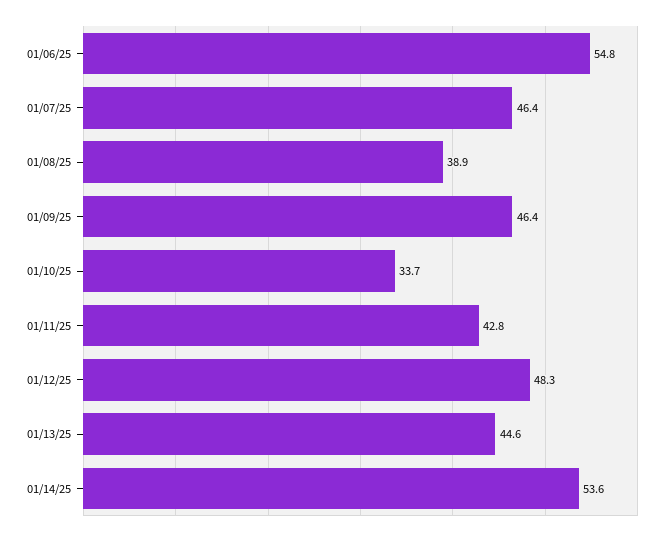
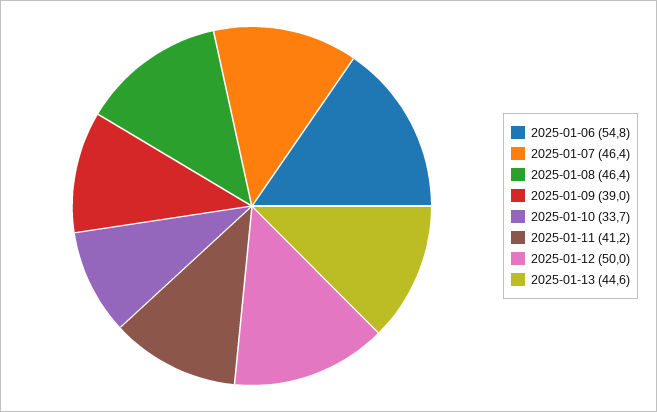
01/08/25: 38.9 -> 46.4
01/09/25: 46.4 -> 39
01/11/25: 42.8 -> 41.2
01/12/25: 48.3 -> 50
01/14/25: 53.6 -> none

